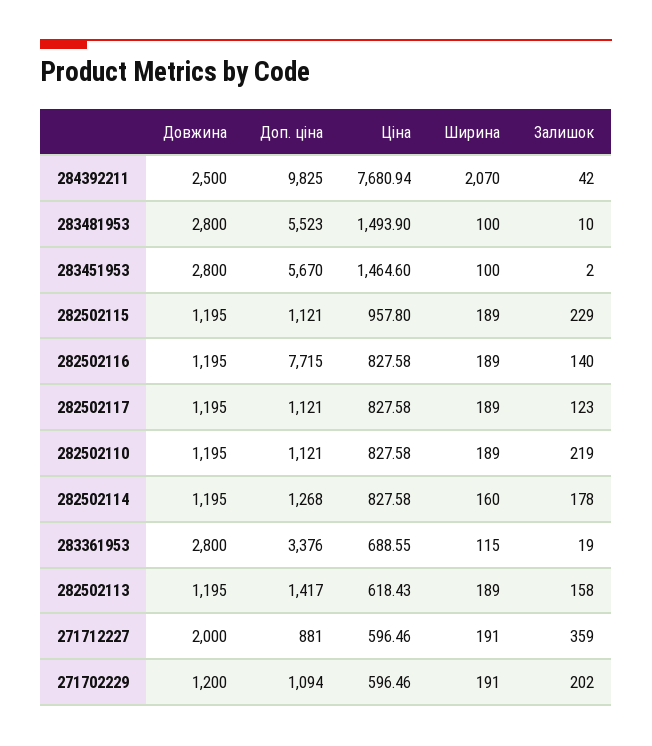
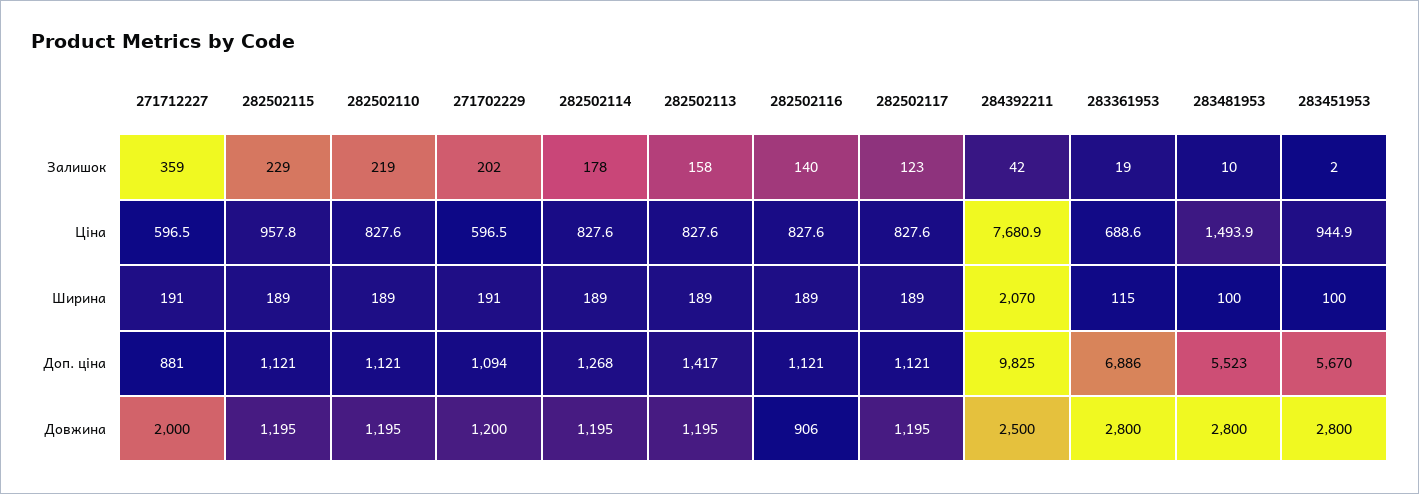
Ціна, 283451953: 1464.6 -> 944.9
Довжина, 282502116: 1195 -> 906
Доп. ціна, 282502116: 7715 -> 1121
Ширина, 282502114: 160 -> 189
Доп. ціна, 283361953: 3376 -> 6886
Ціна, 282502113: 618.43 -> 827.6

